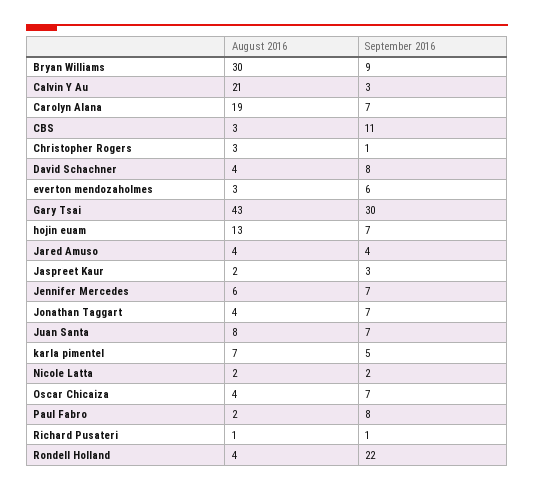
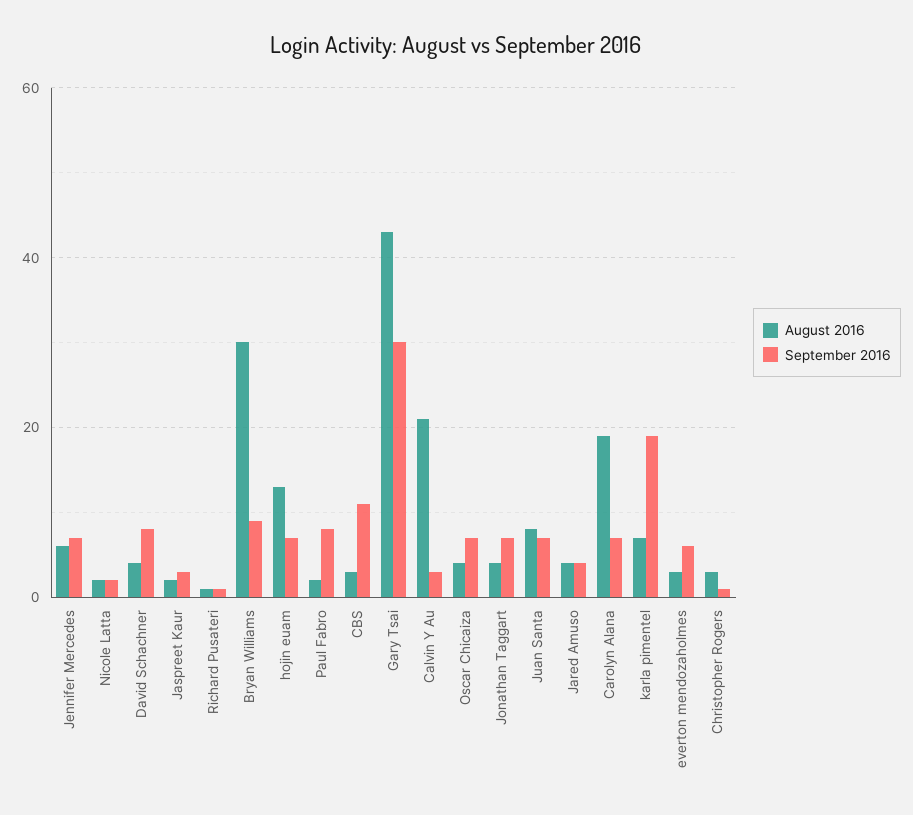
September 2016, karla pimentel: 5 -> 20
August 2016, Rondell Holland: 4 -> none
September 2016, Rondell Holland: 22 -> none

